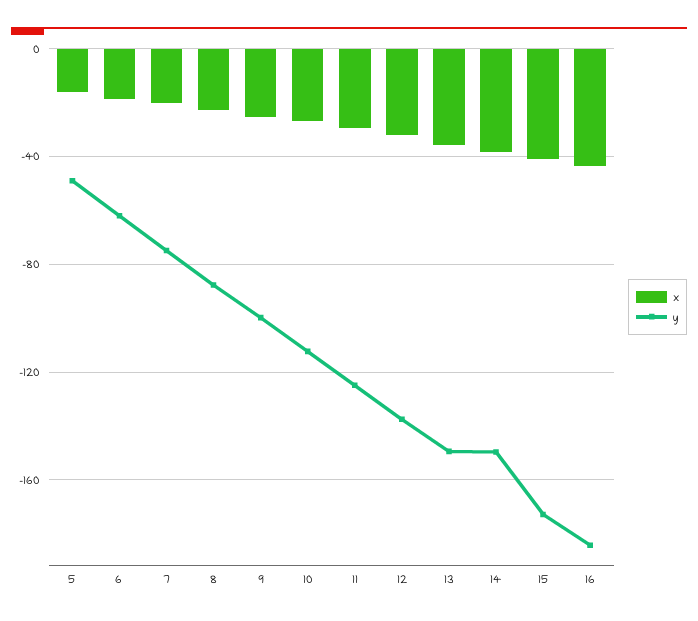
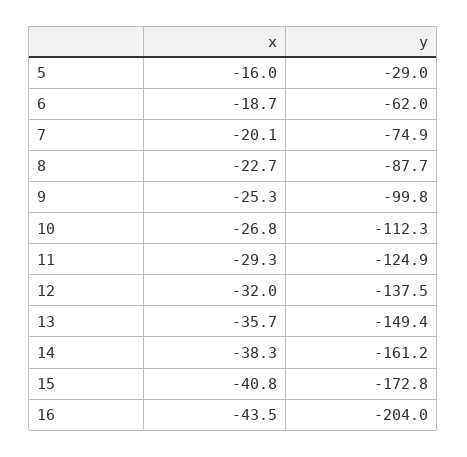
y, 5: -50 -> -29
y, 14: -150 -> -161.2
y, 16: -185 -> -204

